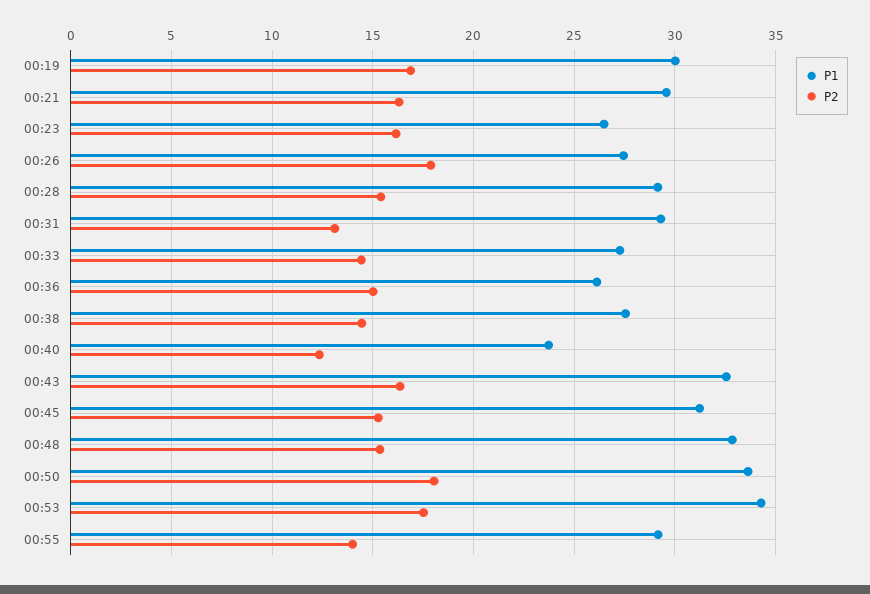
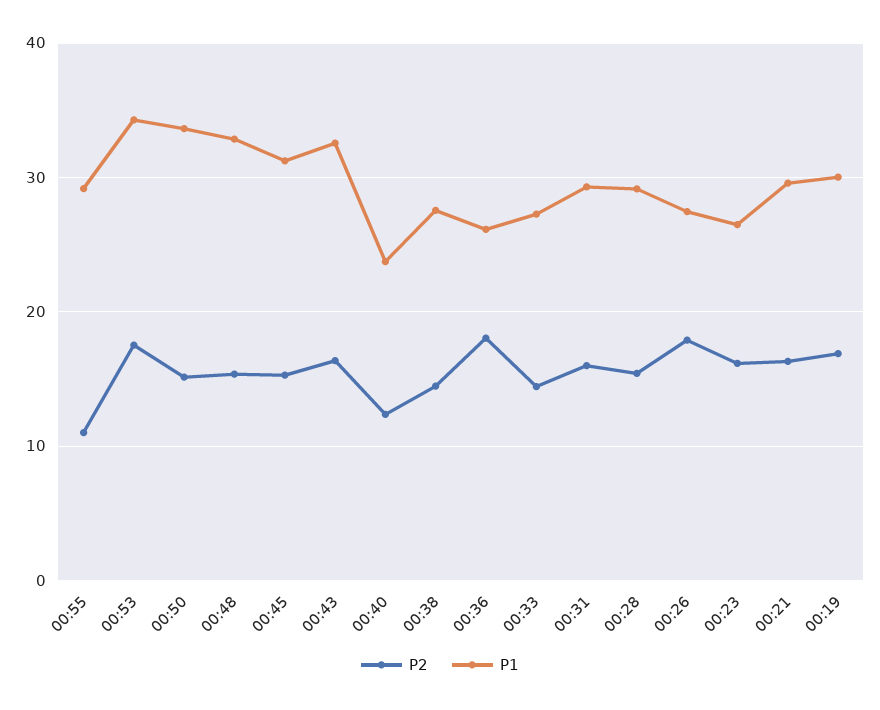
P2, 00:31: 13 -> 16
P2, 00:36: 15 -> 18
P2, 00:50: 18 -> 15
P2, 00:55: 14 -> 11

